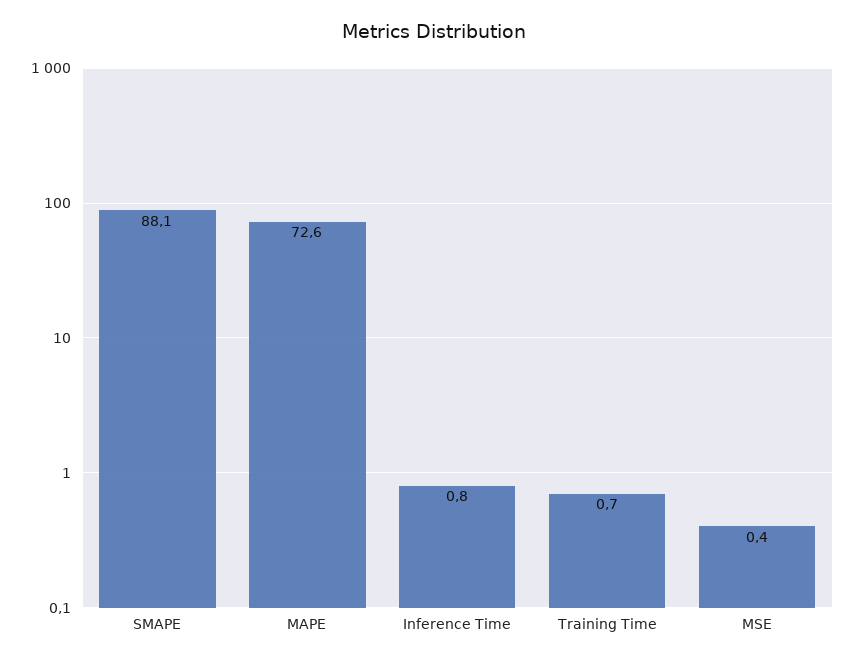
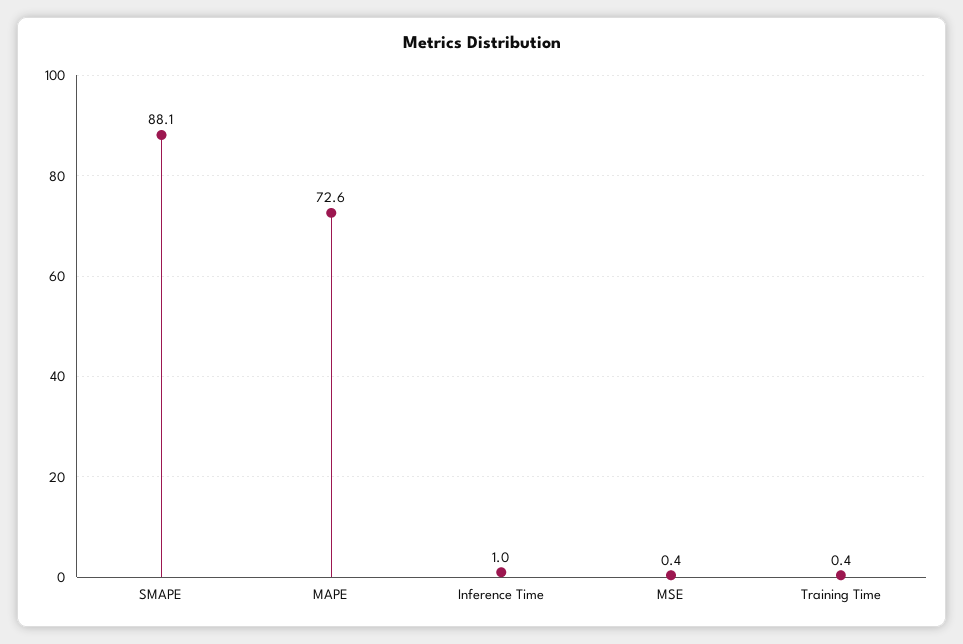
Inference Time: 0.8 -> 1
Training Time: 0.7 -> 0.4

